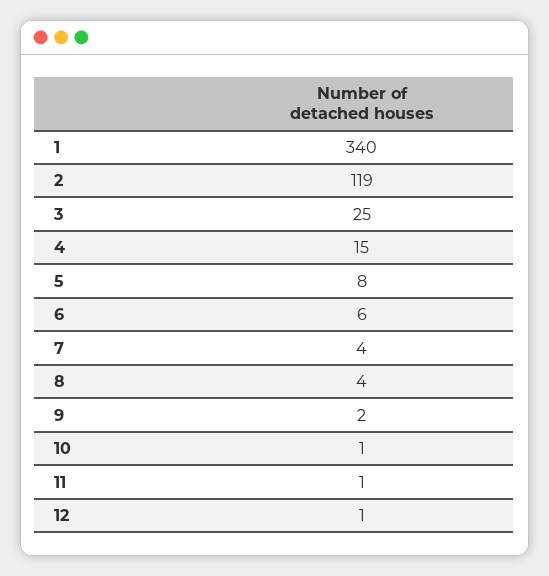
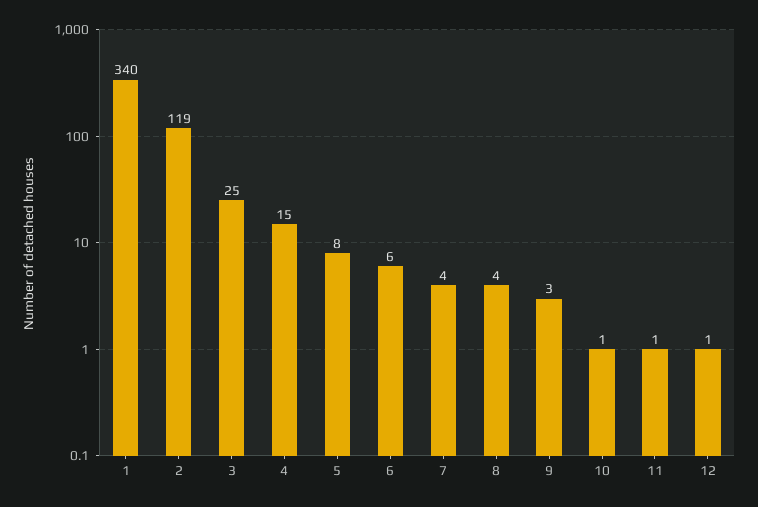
9: 2 -> 3

